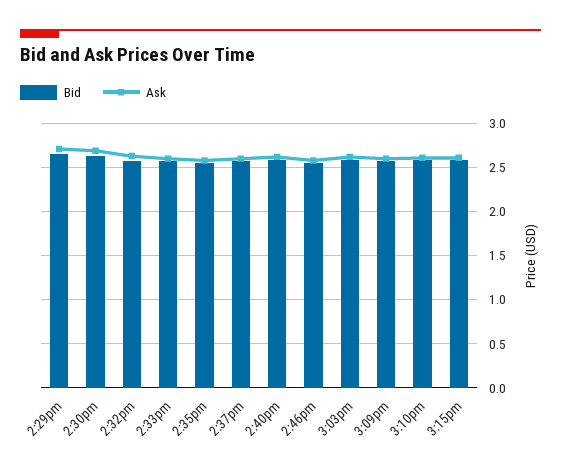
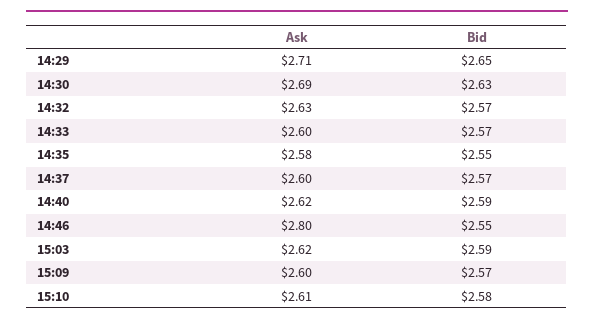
Ask, 2:46pm: 2.6 -> 2.8
Bid, 3:15pm: 2.6 -> none
Ask, 3:15pm: 2.6 -> none

